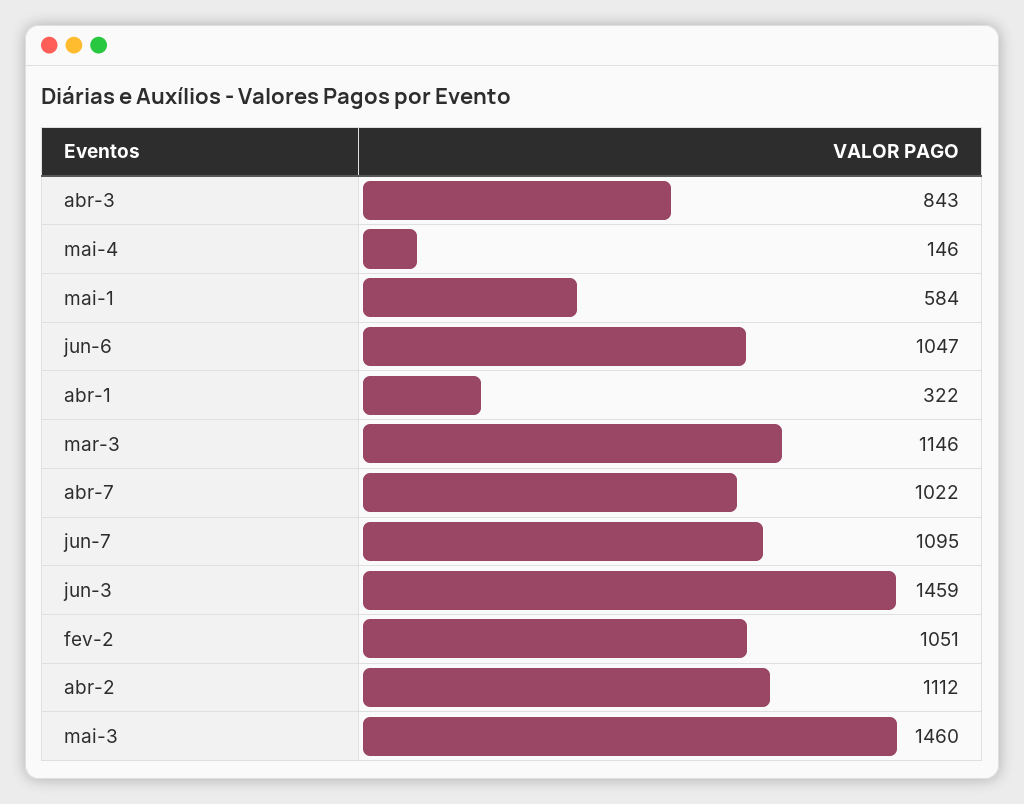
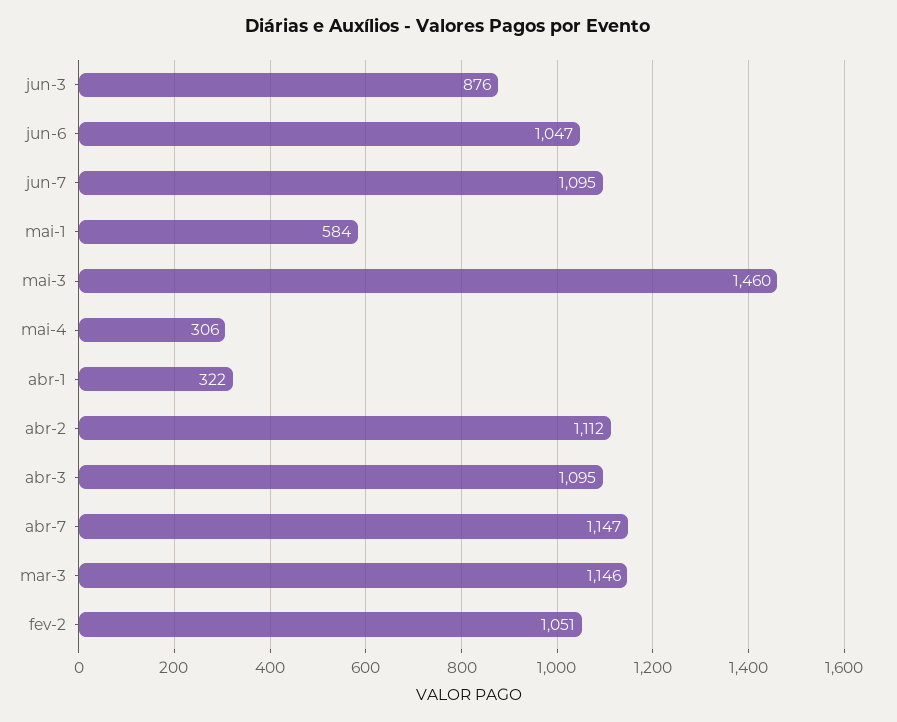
abr-3: 843 -> 1095
mai-4: 146 -> 306
abr-7: 1022 -> 1147
jun-3: 1459 -> 876

